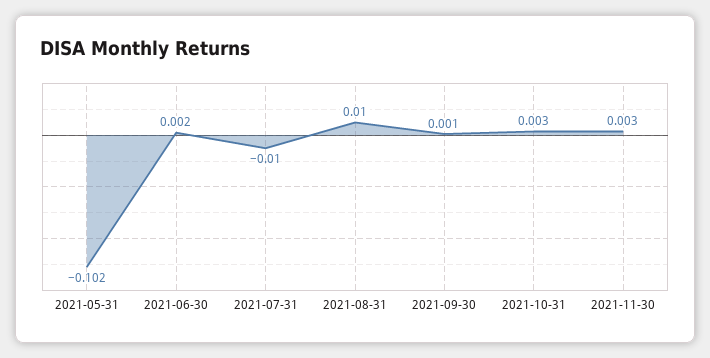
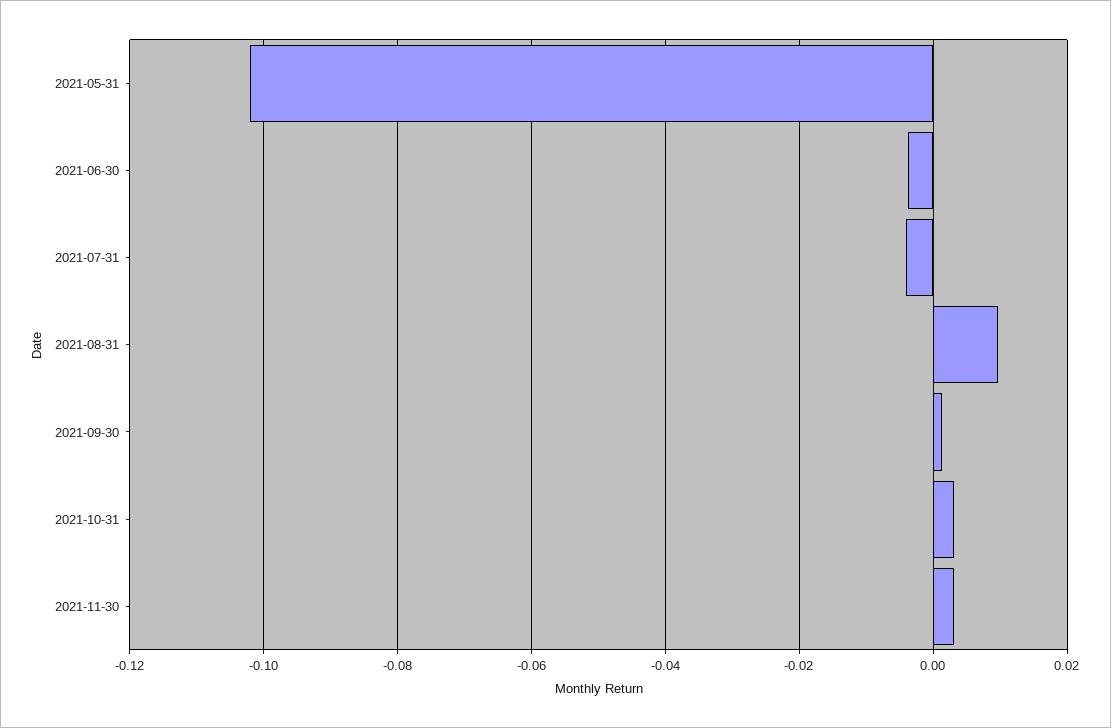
2021-06-30: 0.002 -> -0.004
2021-07-31: -0.01 -> -0.004

